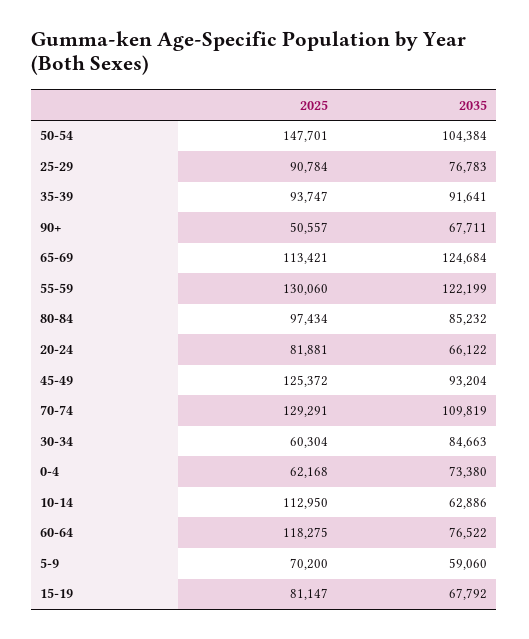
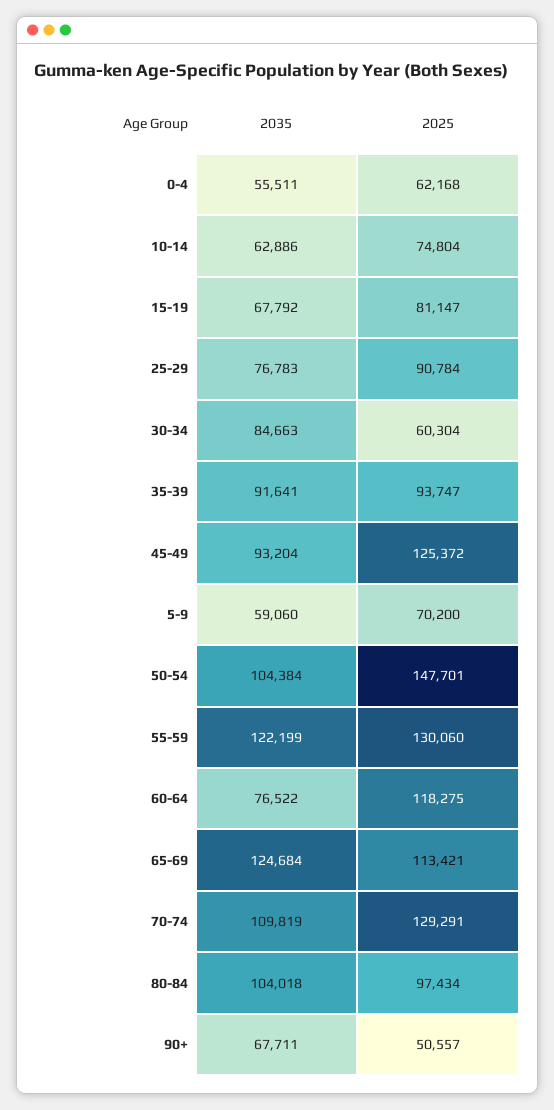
2035, 80-84: 85232 -> 104018
2025, 20-24: 81881 -> none
2035, 20-24: 66122 -> none
2035, 0-4: 73380 -> 55511
2025, 10-14: 112950 -> 74804

